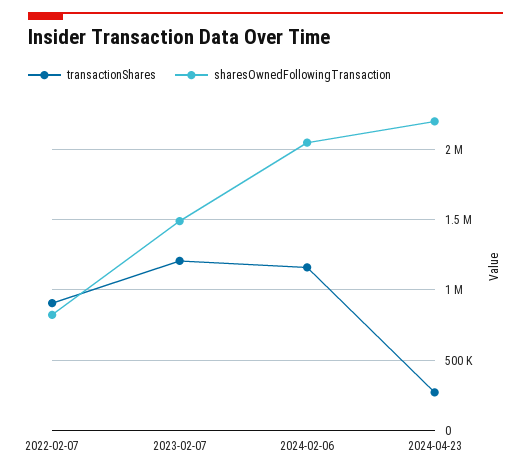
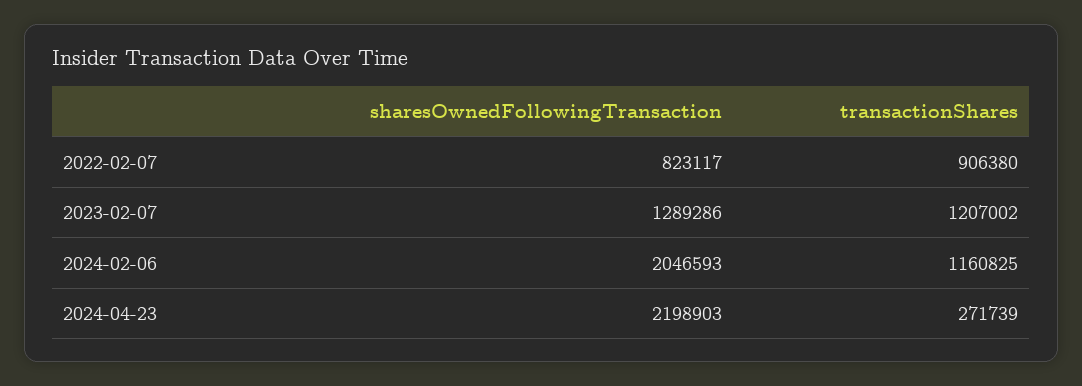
sharesOwnedFollowingTransaction, 2023-02-07: 1500000 -> 1289286

